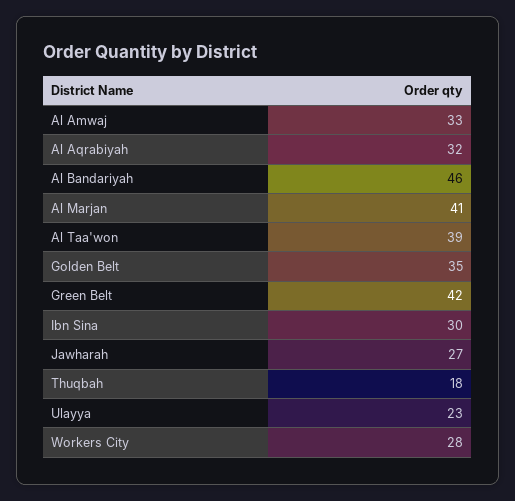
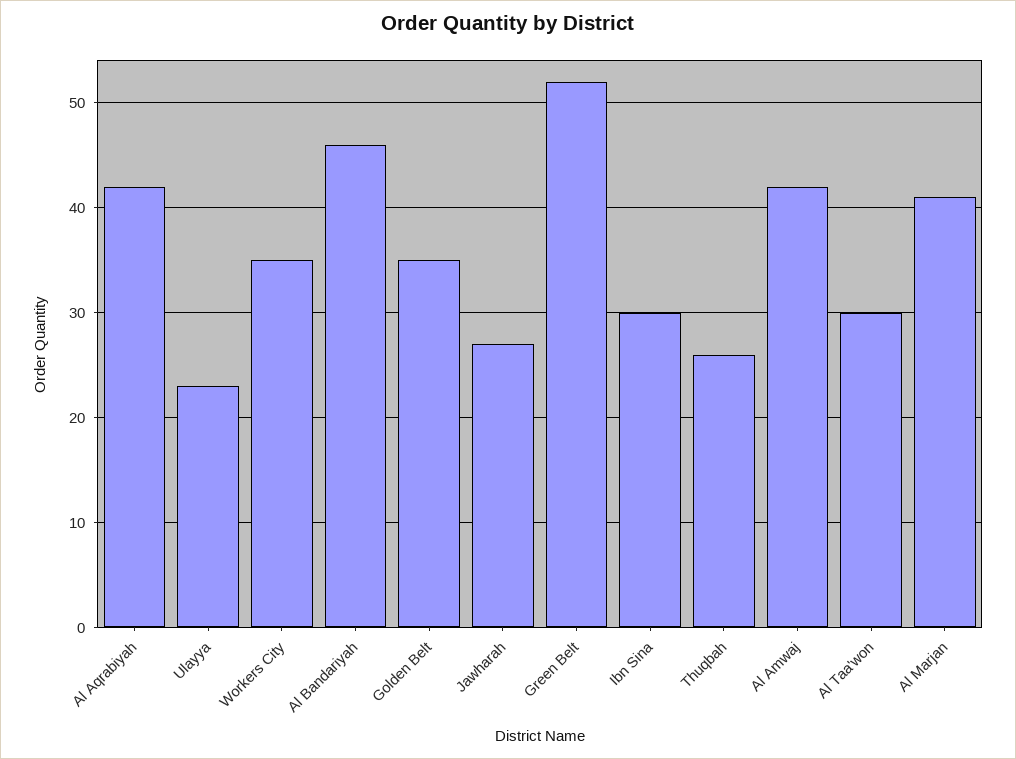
Al Amwaj: 33 -> 42
Al Aqrabiyah: 32 -> 42
Al Taa'won: 39 -> 30
Green Belt: 42 -> 52
Thuqbah: 18 -> 26
Workers City: 28 -> 35

